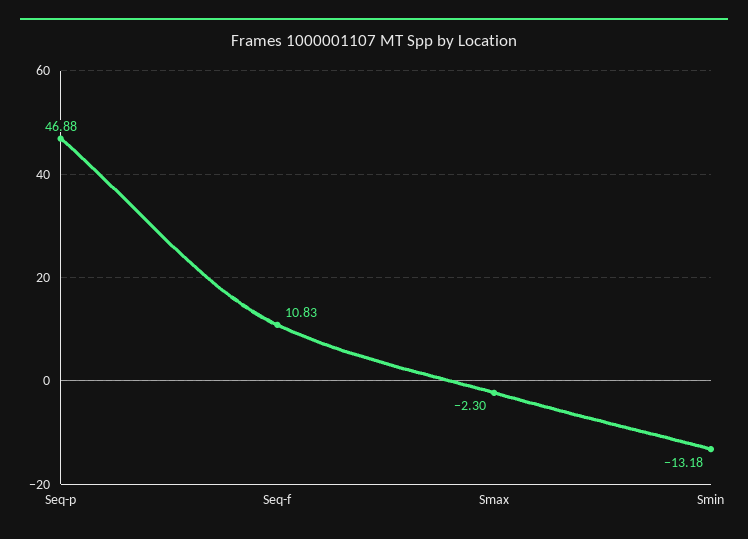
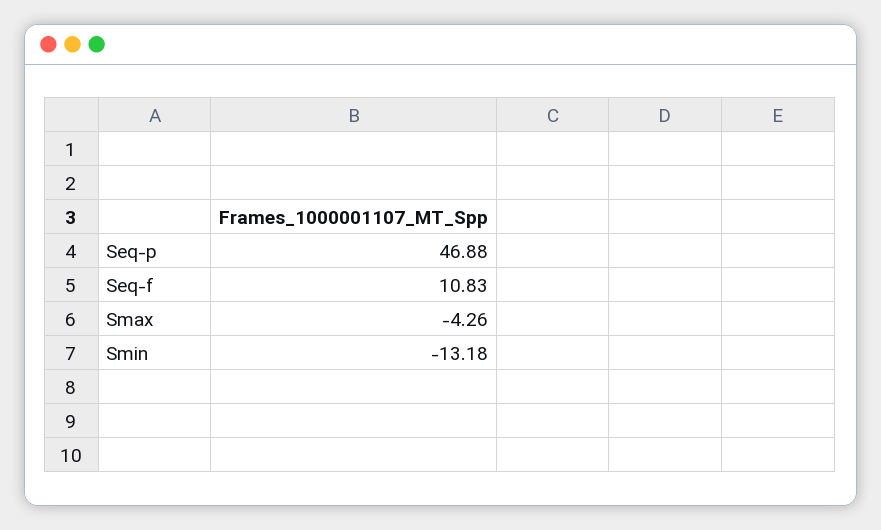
Smax: -2.3 -> -4.26

